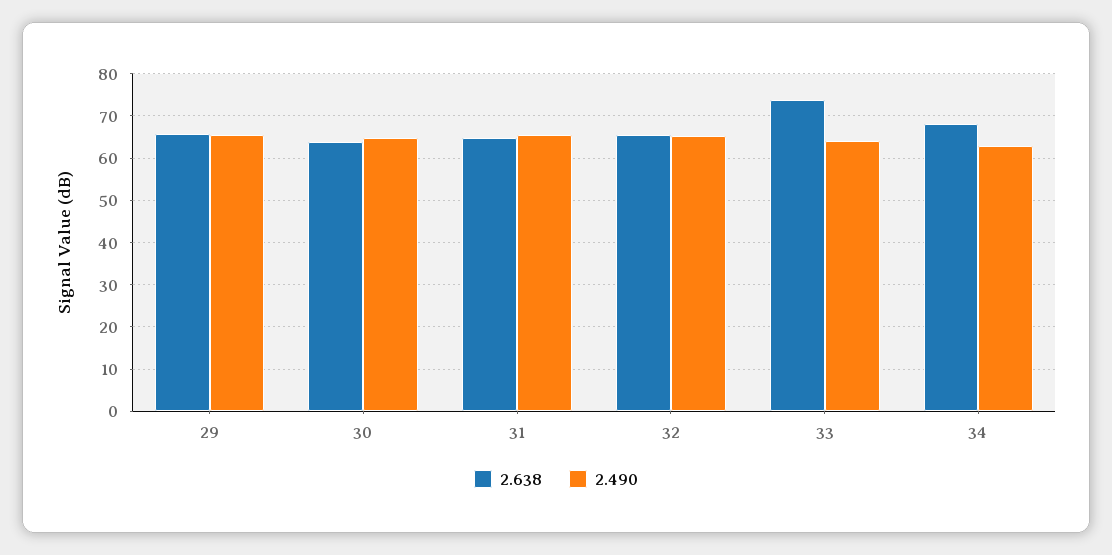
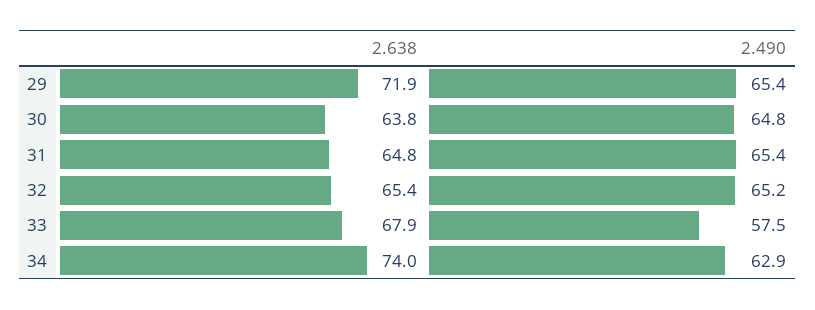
2.638, 29: 66 -> 71.9
2.638, 33: 74 -> 67.9
2.490, 33: 64 -> 57.5
2.638, 34: 68 -> 74

